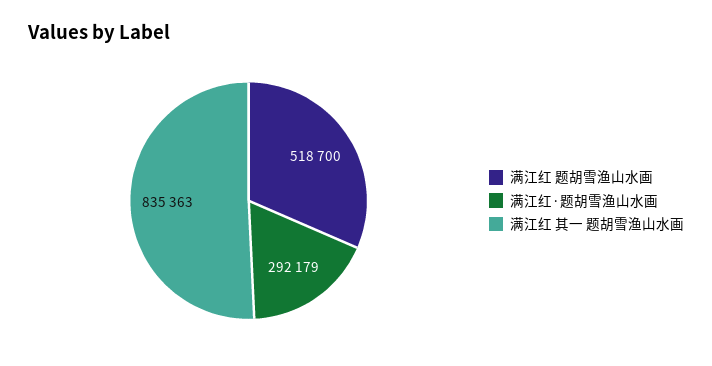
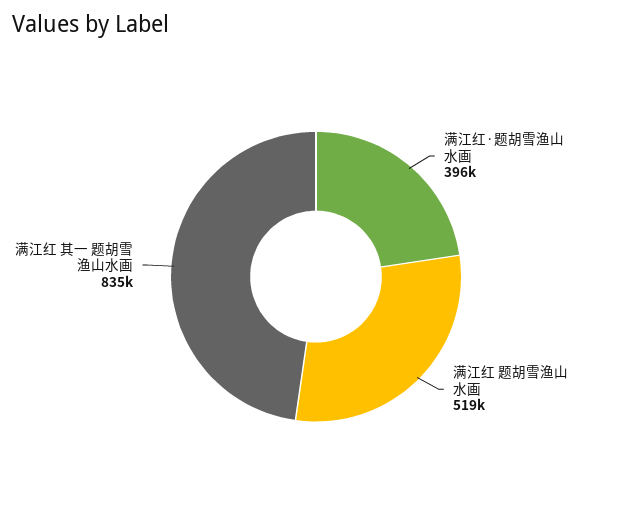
满江红·题胡雪渔山水画: 292179 -> 396000

